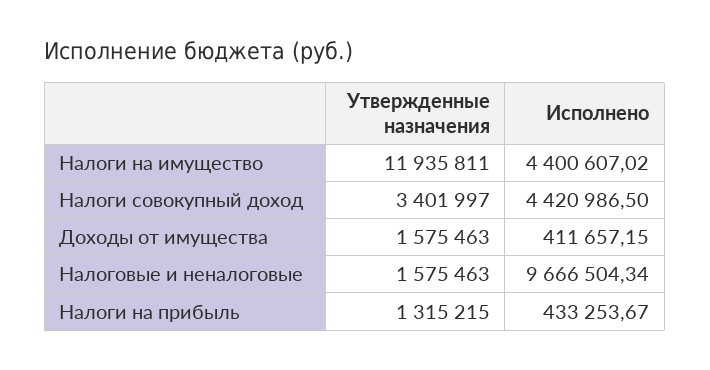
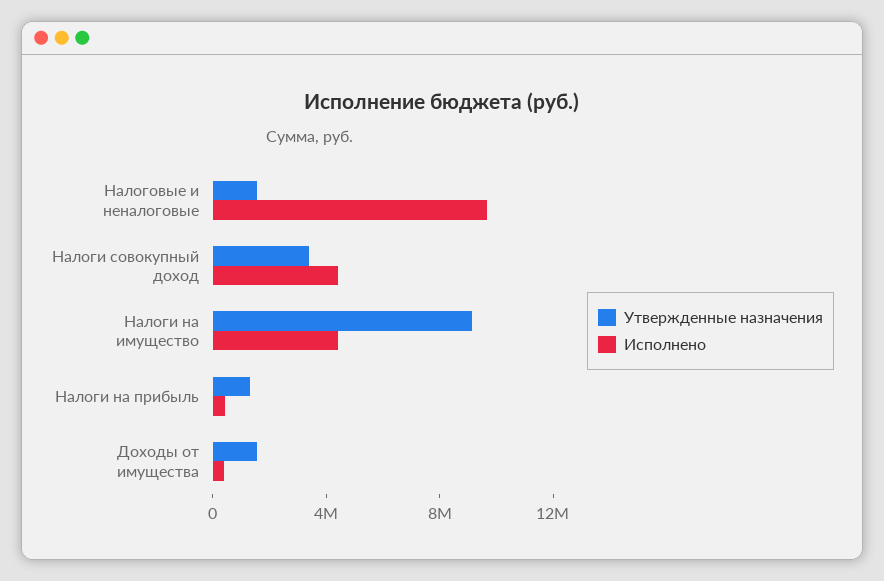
Утвержденные назначения, Налоги на имущество: 11935811 -> 9000000

